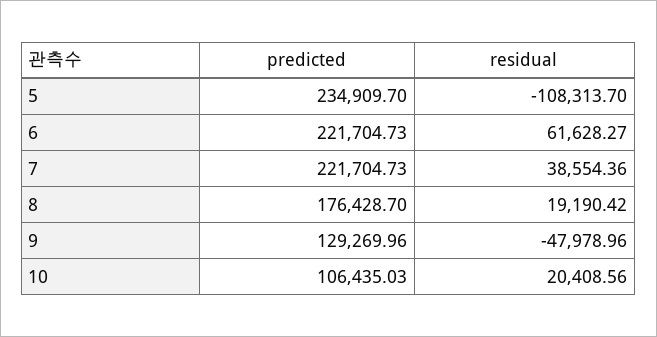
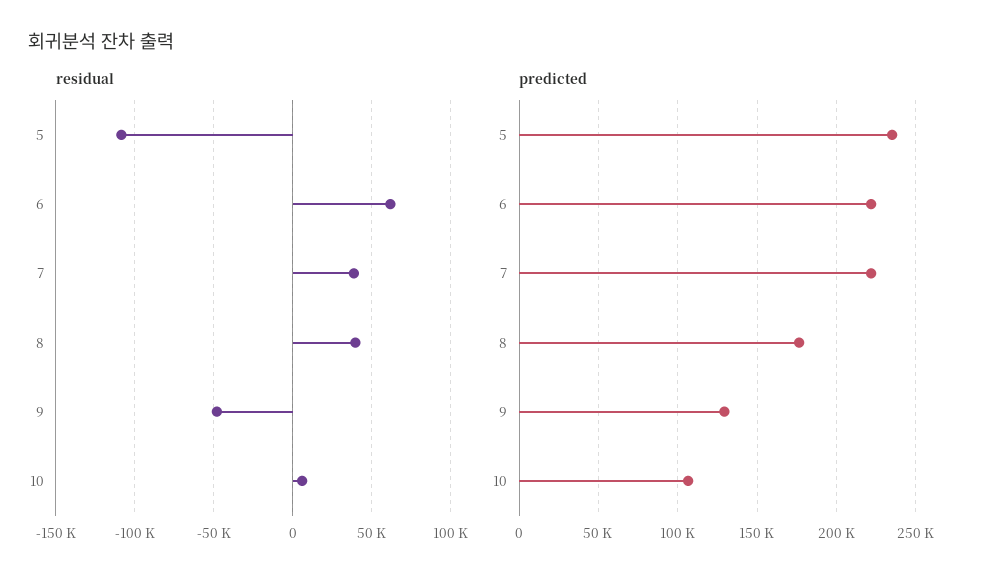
residual, 8: 19190.42 -> 40000
residual, 10: 20408.56 -> 5000

